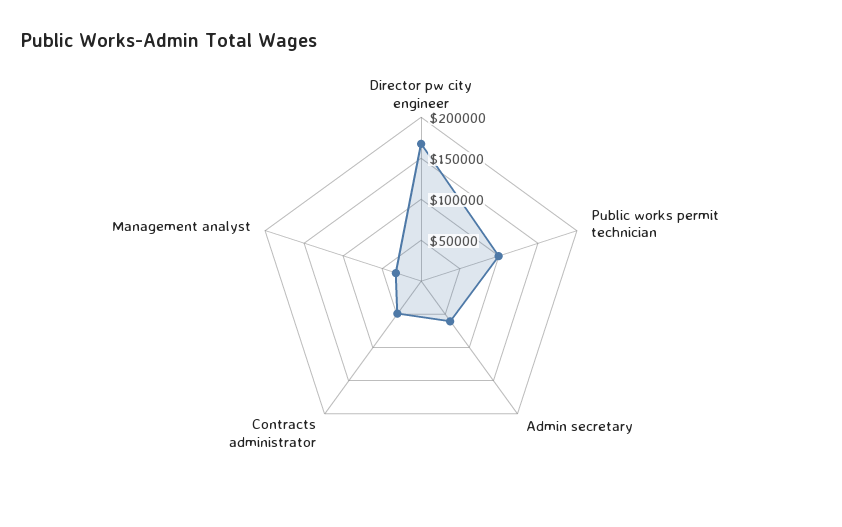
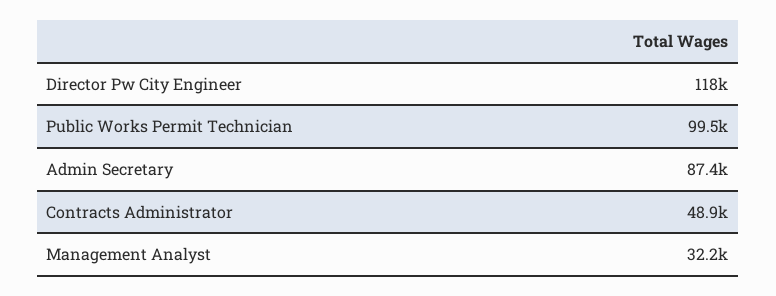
Director pw city engineer: 170000 -> 118000
Admin secretary: 60000 -> 87400

